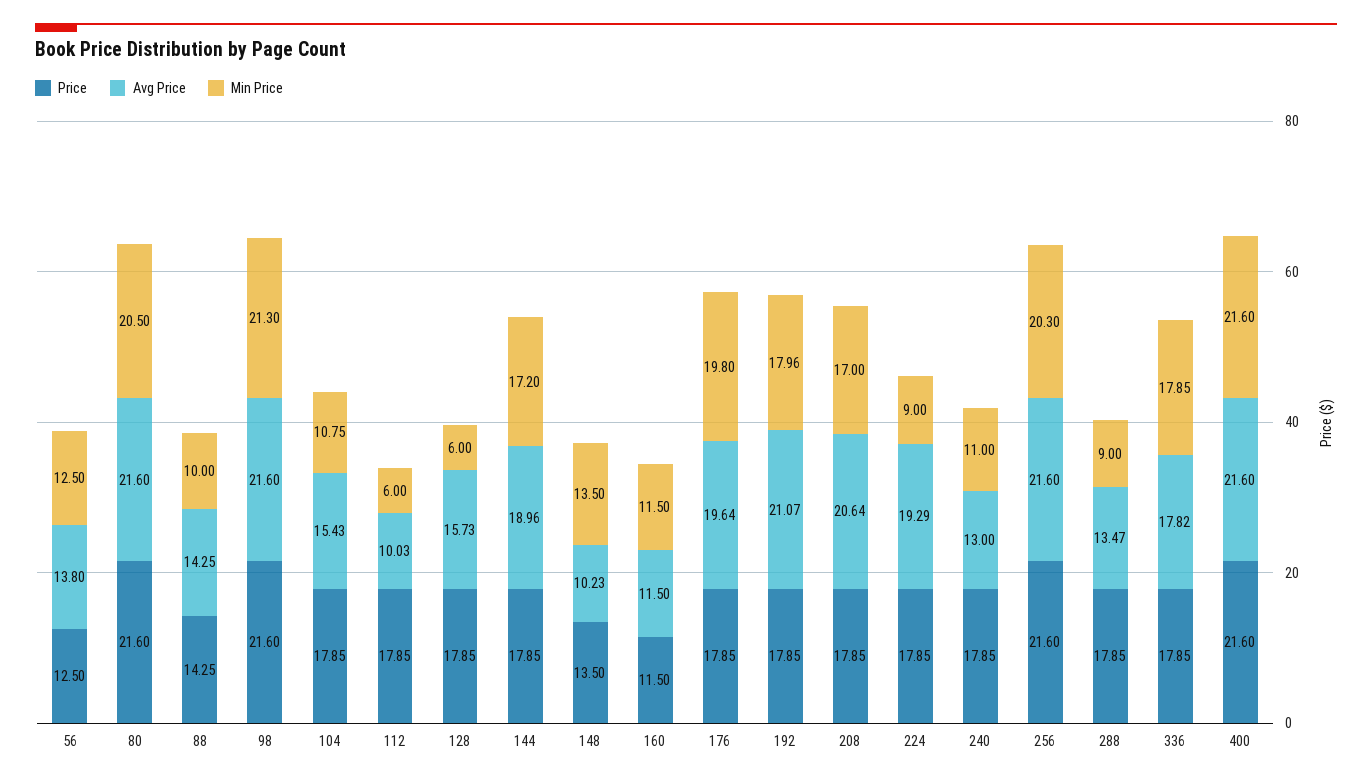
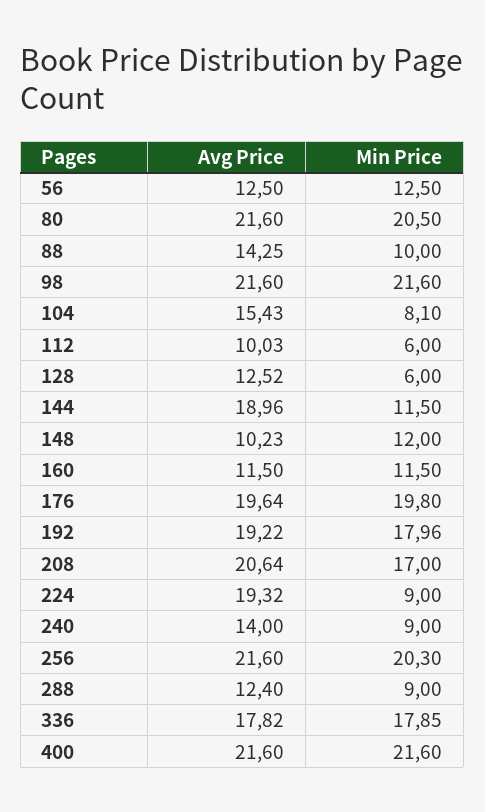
Price, 56: 12.5 -> none
Avg Price, 56: 13.8 -> 12.5
Price, 80: 21.6 -> none
Price, 88: 14.25 -> none
Price, 98: 21.6 -> none
Min Price, 98: 21.3 -> 21.6
Price, 104: 17.85 -> none
Min Price, 104: 10.75 -> 8.1
Price, 112: 17.85 -> none
Price, 128: 17.85 -> none
Avg Price, 128: 15.73 -> 12.52
Price, 144: 17.85 -> none
Min Price, 144: 17.2 -> 11.5
Price, 148: 13.5 -> none
Min Price, 148: 13.5 -> 12
Price, 160: 11.5 -> none
Price, 176: 17.85 -> none
Price, 192: 17.85 -> none
Avg Price, 192: 21.07 -> 19.22
Price, 208: 17.85 -> none
Price, 224: 17.85 -> none
Avg Price, 224: 19.29 -> 19.32
Price, 240: 17.85 -> none
Avg Price, 240: 13 -> 14
Min Price, 240: 11 -> 9
Price, 256: 21.6 -> none
Price, 288: 17.85 -> none
Avg Price, 288: 13.47 -> 12.4
Price, 336: 17.85 -> none
Price, 400: 21.6 -> none

